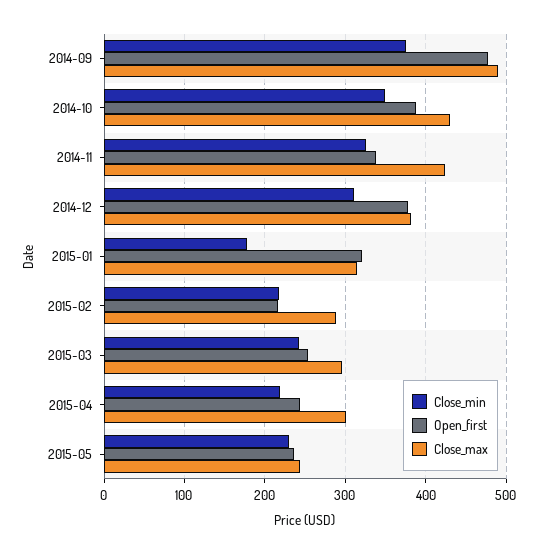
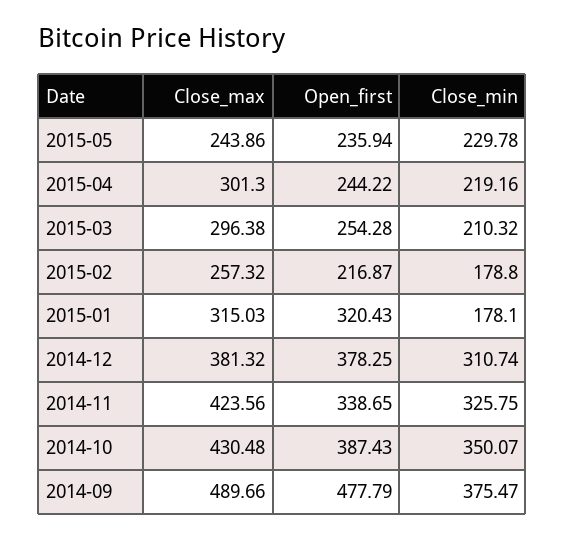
Close_min, 2015-02: 220 -> 178.8
Close_max, 2015-02: 290 -> 257.32
Close_min, 2015-03: 240 -> 210.32

